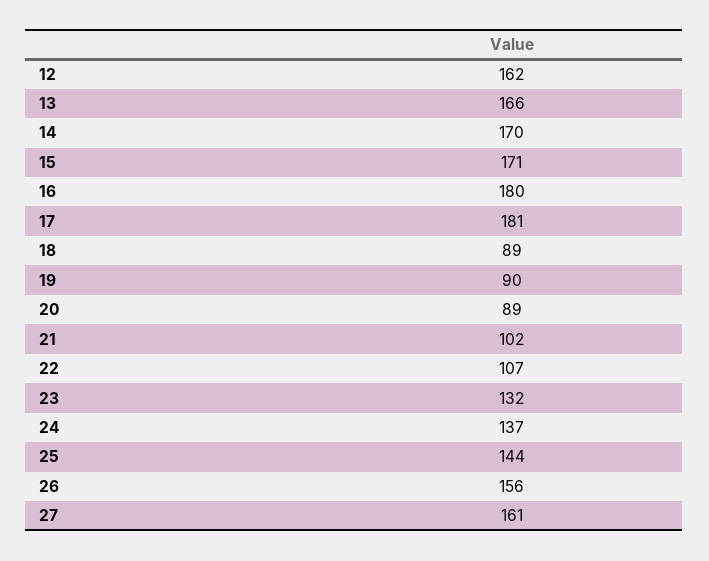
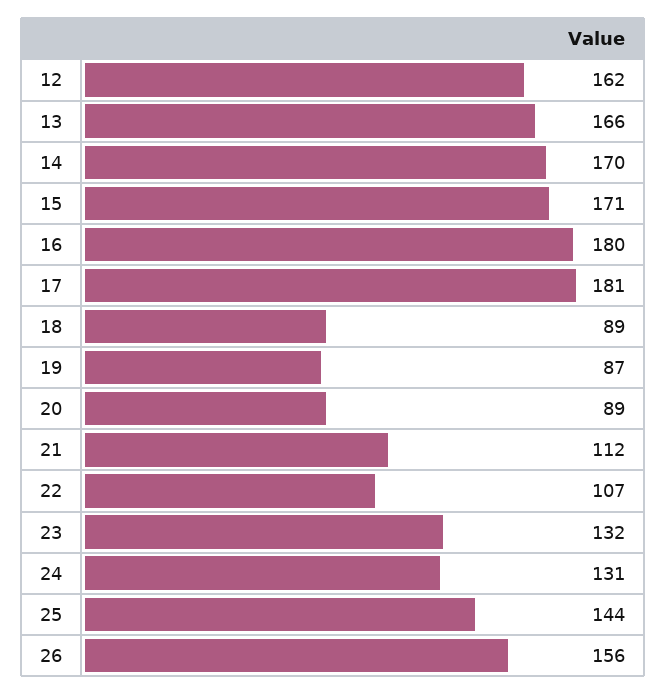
19: 90 -> 87
21: 102 -> 112
24: 137 -> 131
27: 161 -> none

